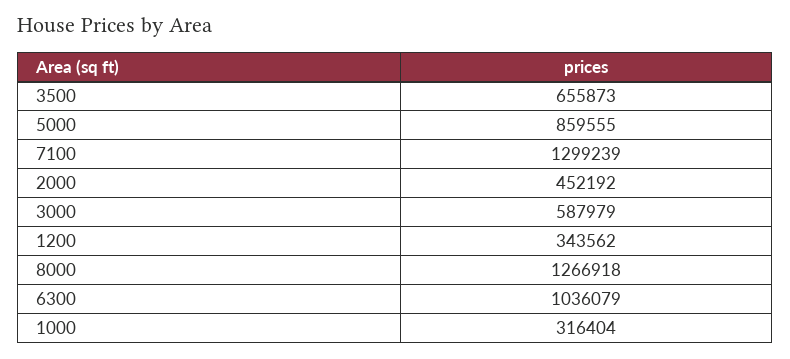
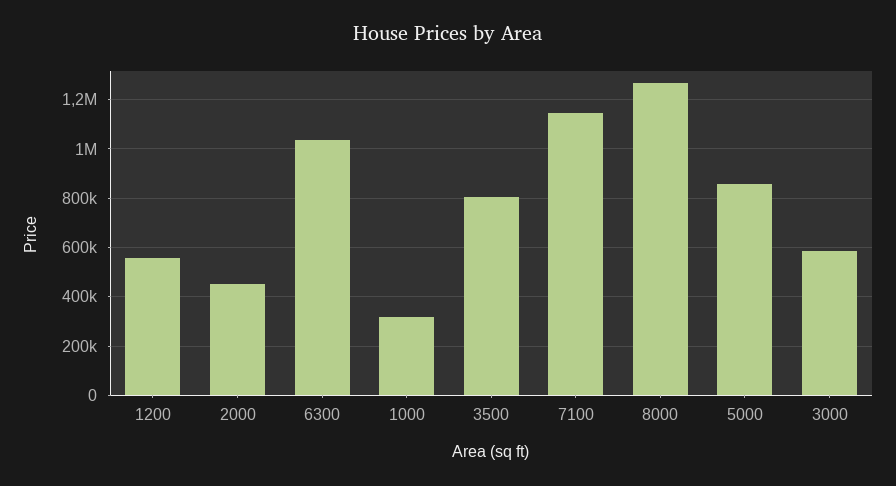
3500: 655873 -> 800000
7100: 1299239 -> 1150000
1200: 343562 -> 550000

